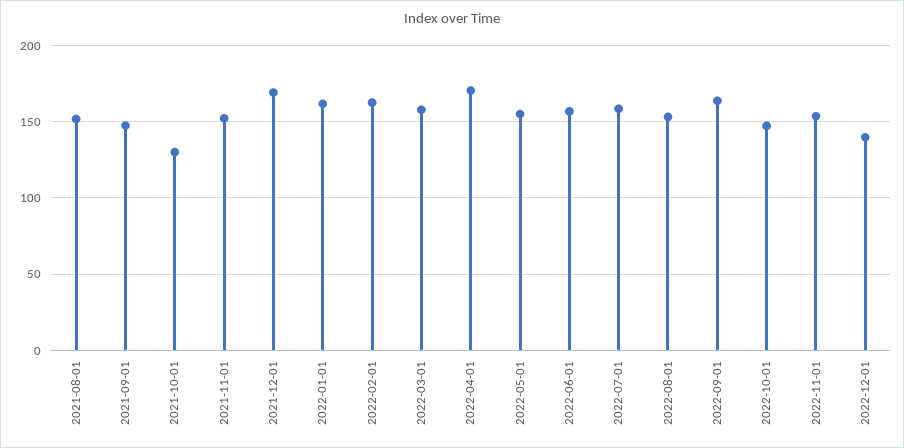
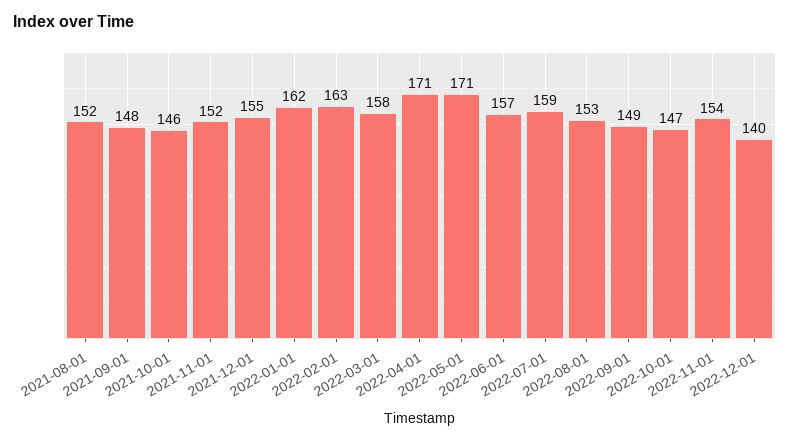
2021-10-01: 130 -> 146
2021-12-01: 170 -> 155
2022-05-01: 155 -> 171
2022-09-01: 165 -> 149

